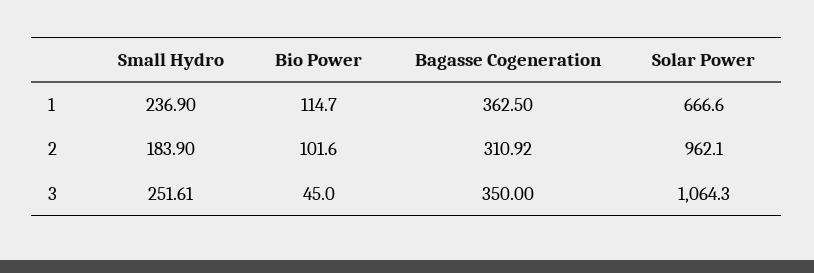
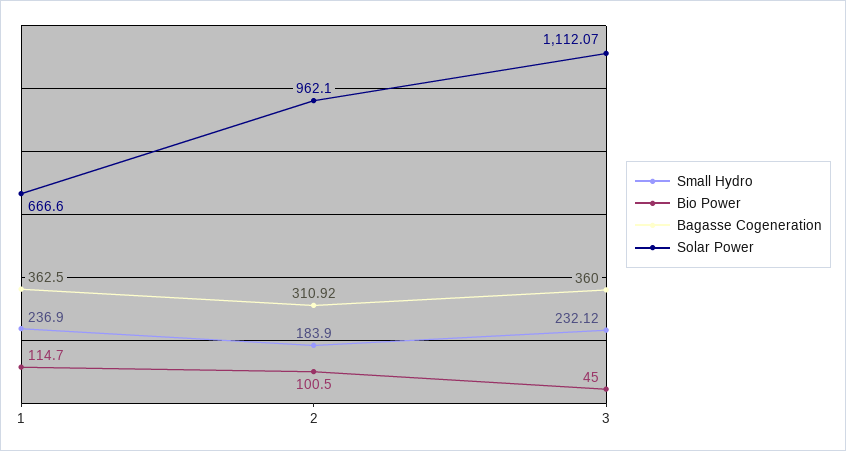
Bio Power, 2: 101.6 -> 100.5
Small Hydro, 3: 251.61 -> 232.12
Bagasse Cogeneration, 3: 350 -> 360
Solar Power, 3: 1064.3 -> 1112.07

